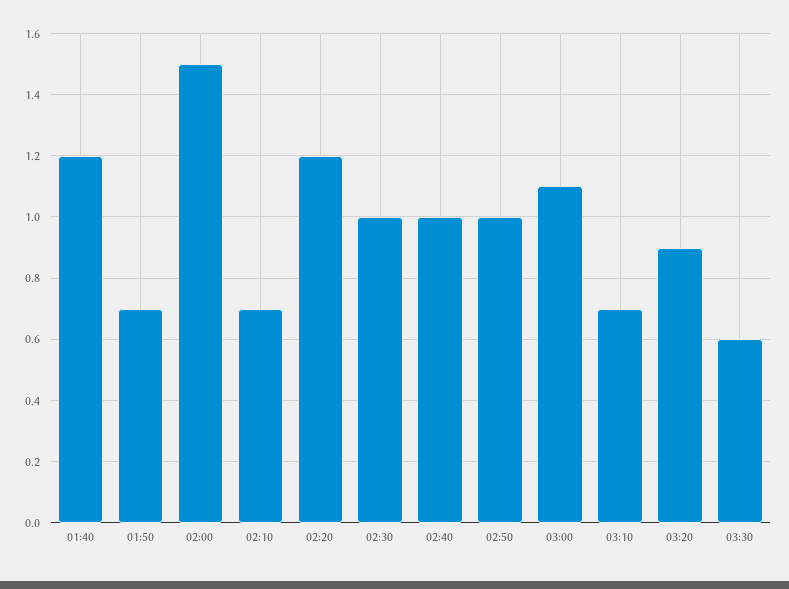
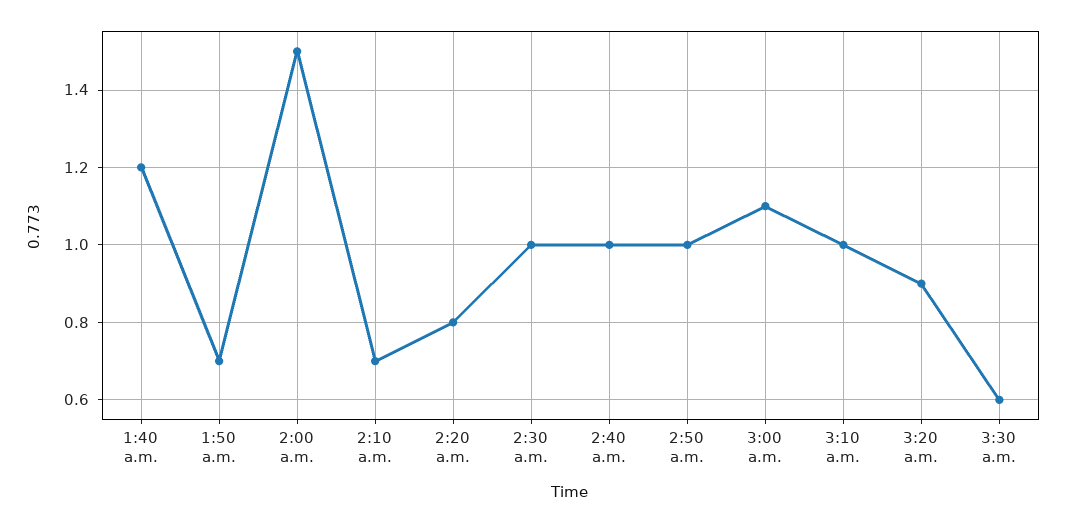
02:20: 1.2 -> 0.8
03:10: 0.7 -> 1

